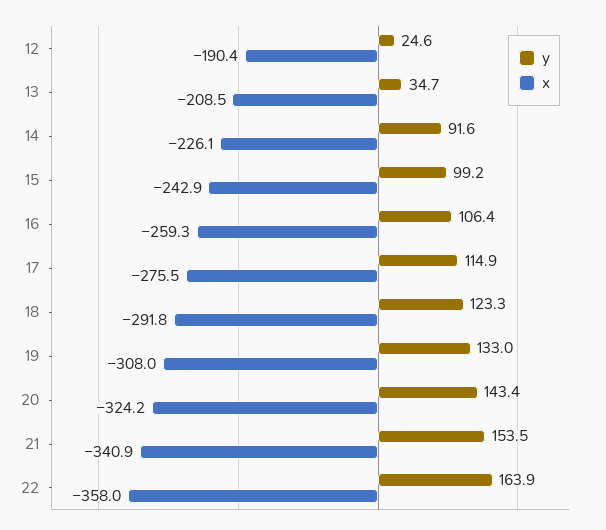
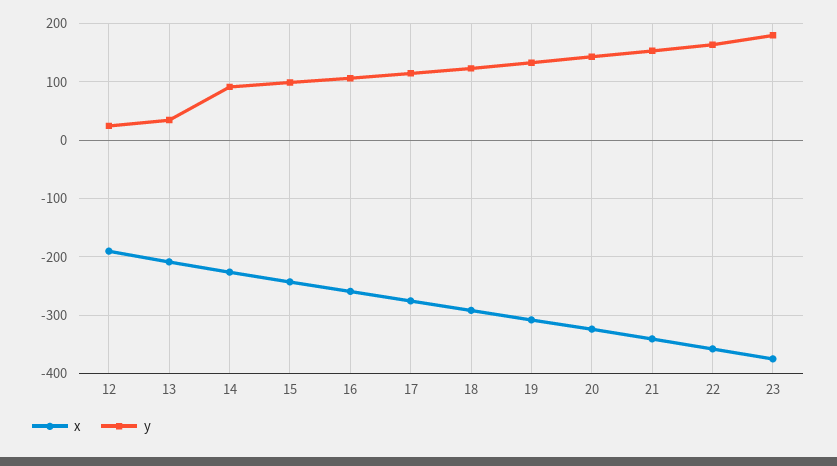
x, 23: none -> -380
y, 23: none -> 180

